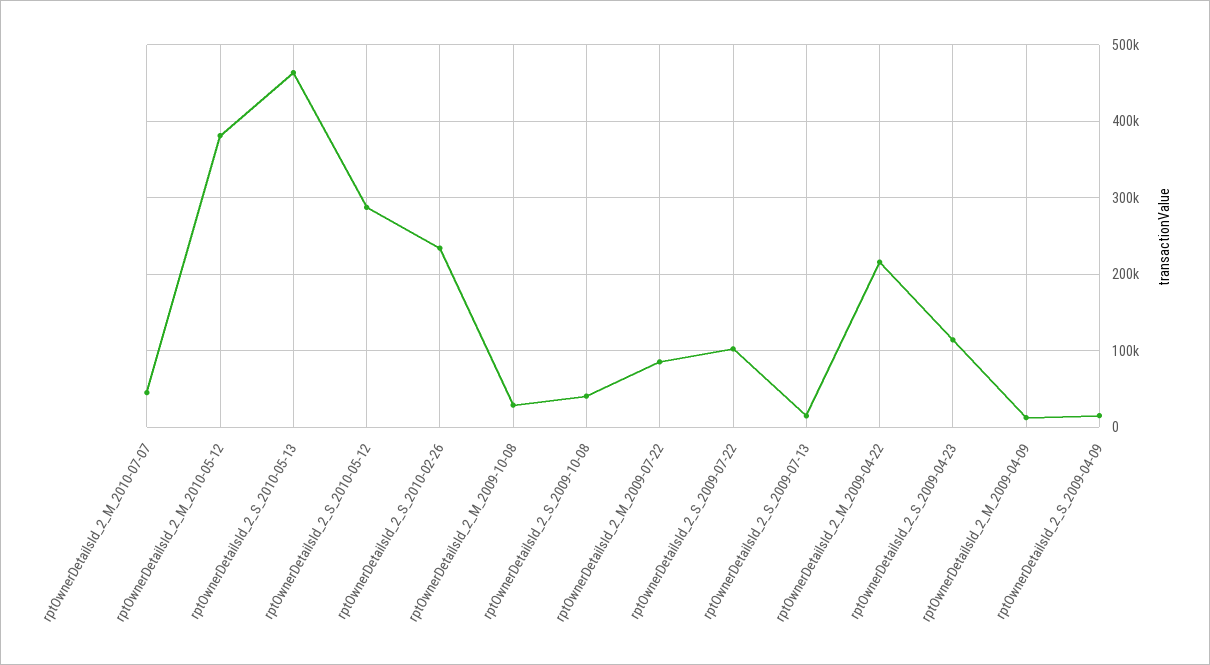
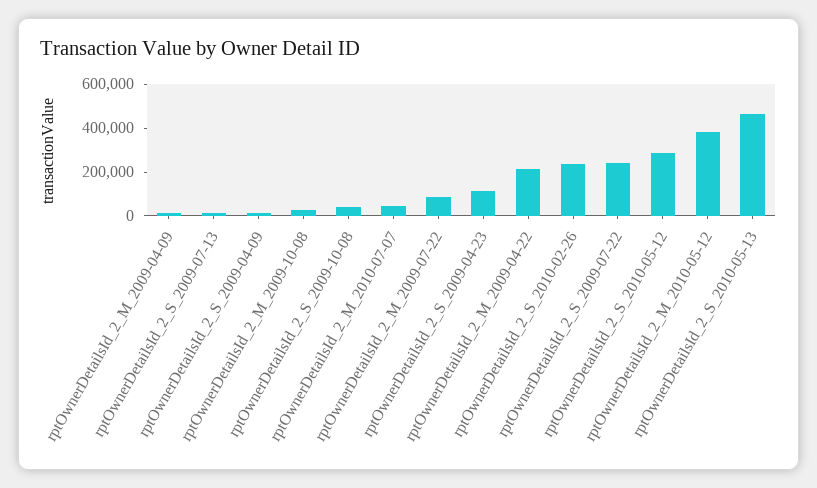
rptOwnerDetailsId_2_S_2009-07-22: 100000 -> 250000

